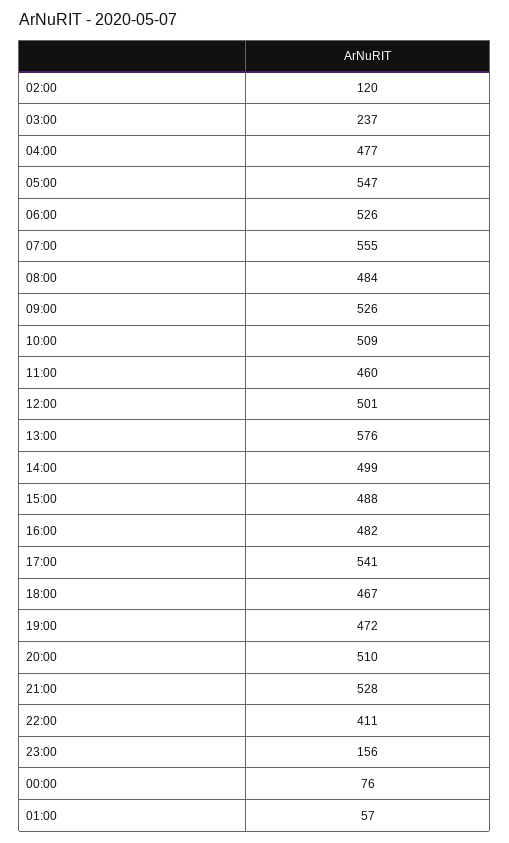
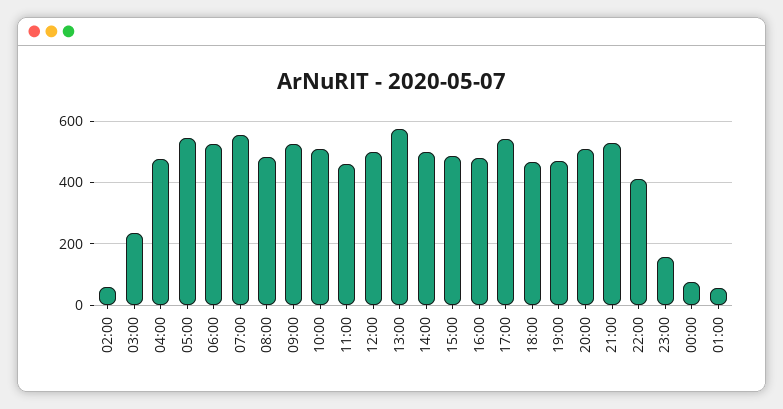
02:00: 120 -> 60

